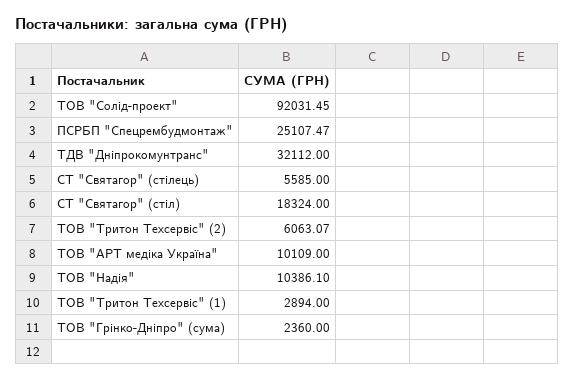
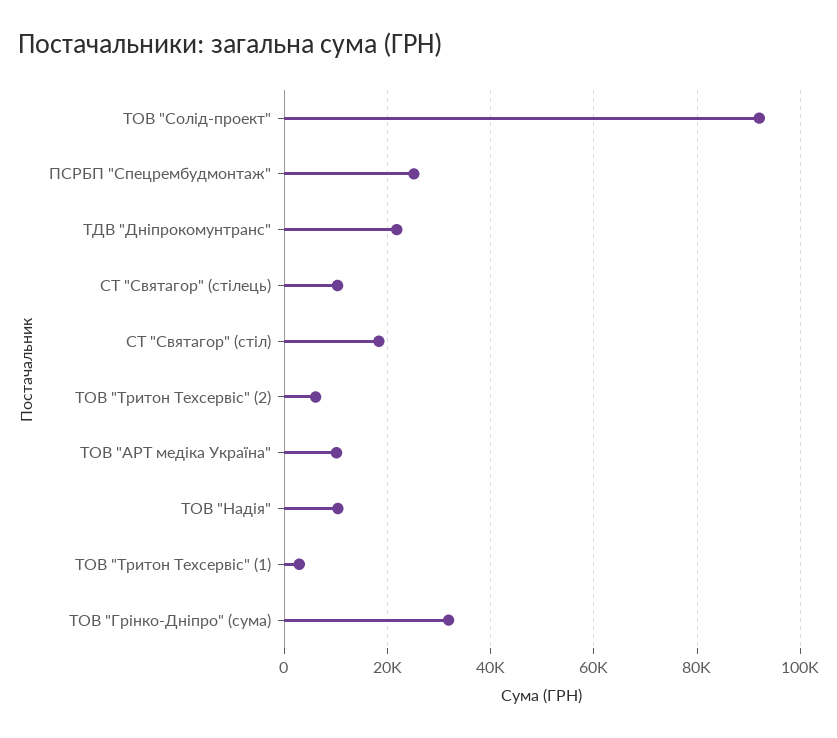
ТДВ "Дніпрокомунтранс": 32112 -> 22000
СТ "Святагор" (стілець): 5585 -> 10000
ТОВ "Грінко-Дніпро" (сума): 2360 -> 32000

